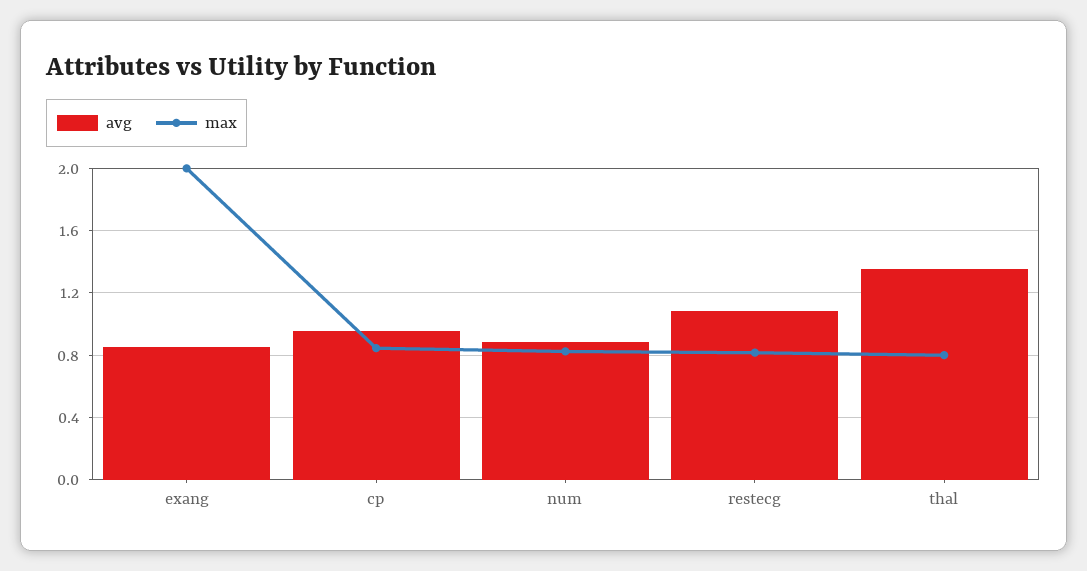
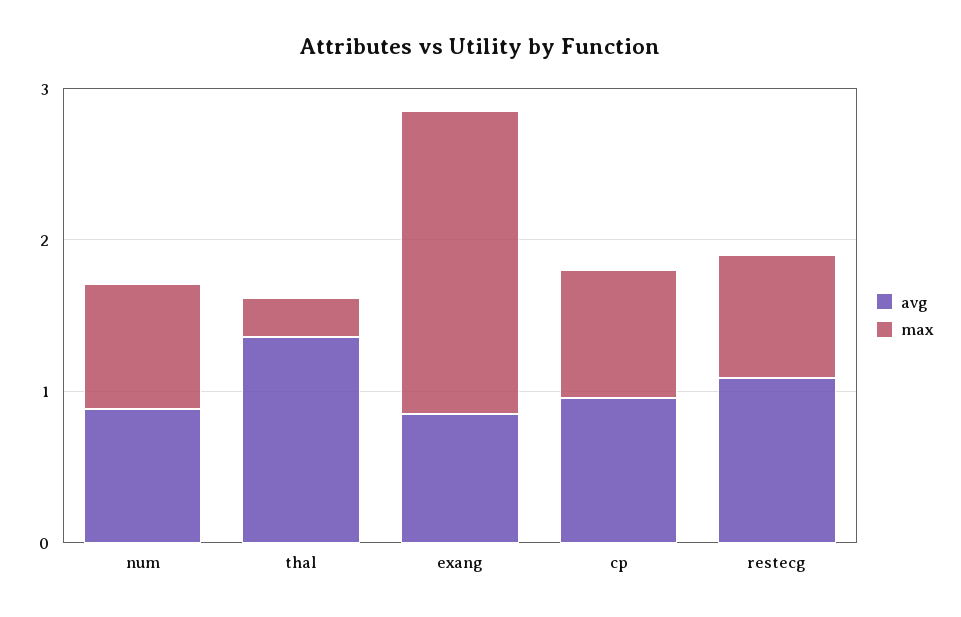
max, thal: 0.8 -> 0.2

